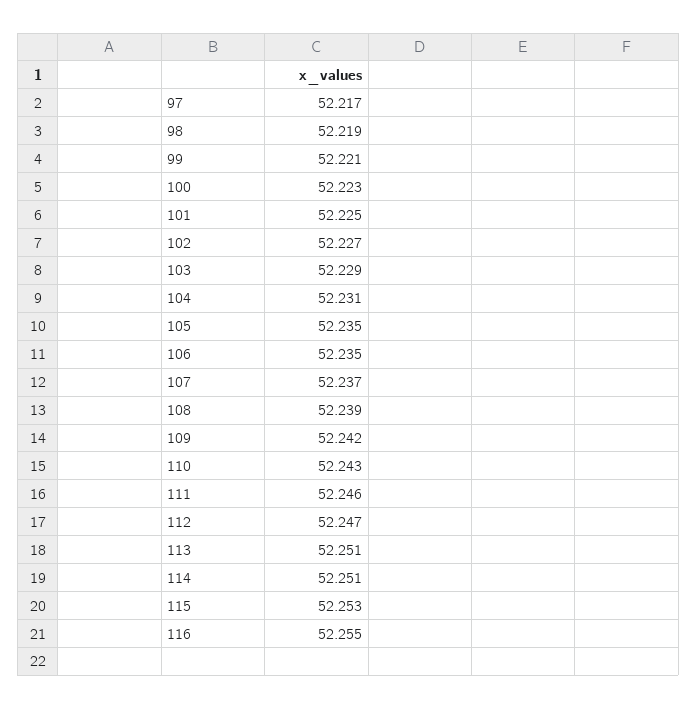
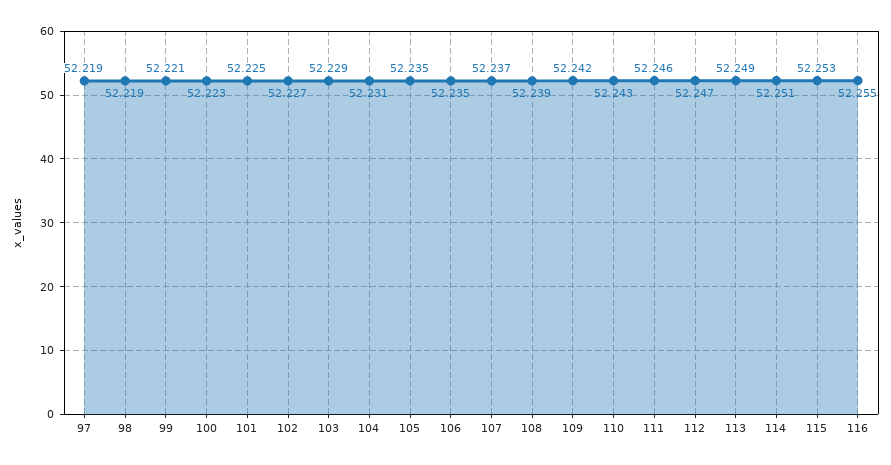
97: 52.217 -> 52.219
113: 52.251 -> 52.249

